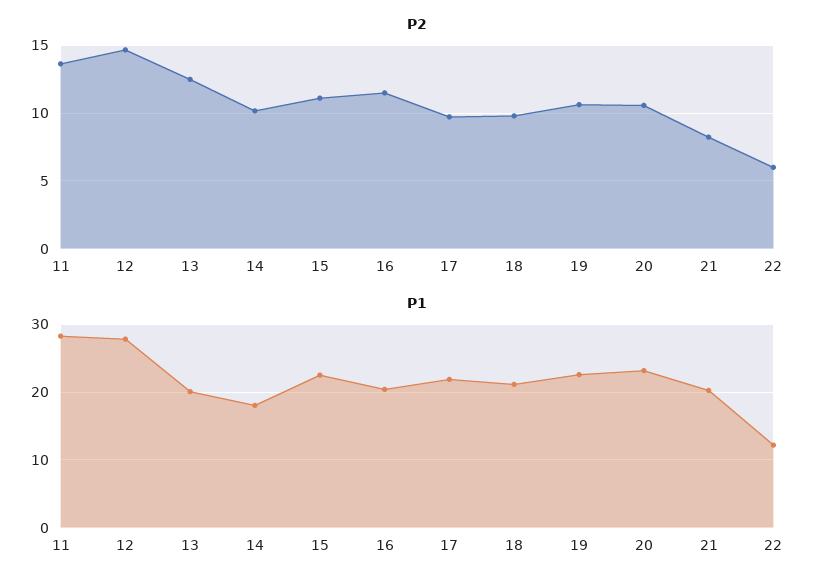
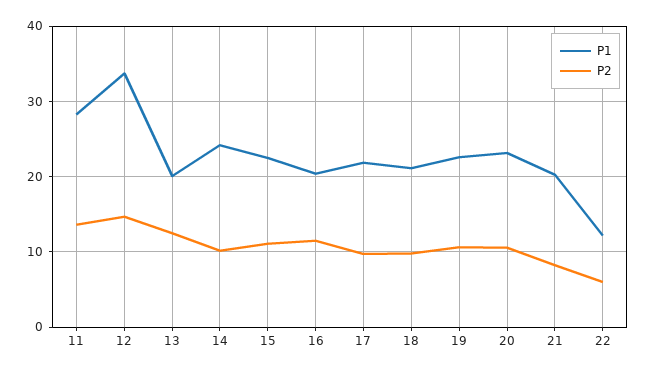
P1, 12: 28 -> 34
P1, 14: 18 -> 24

